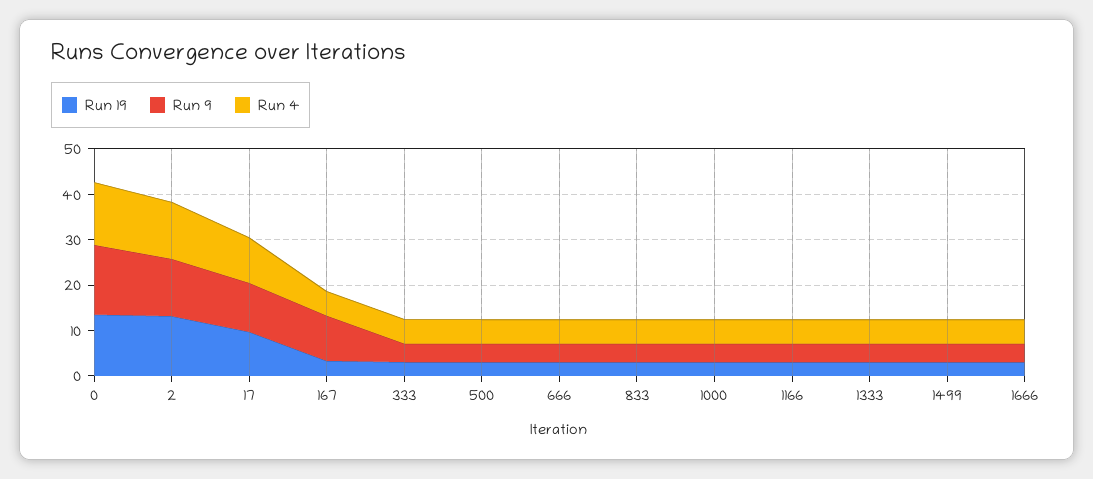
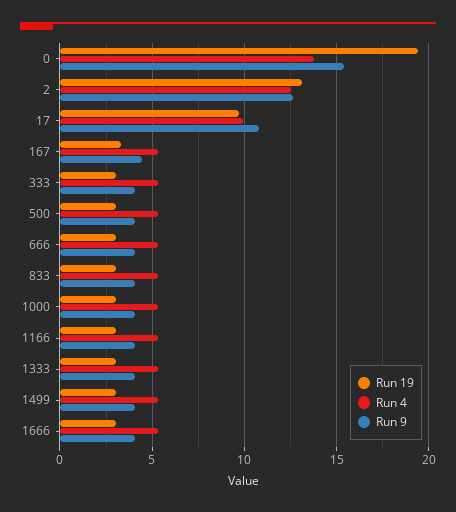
Run 19, 0: 14 -> 19.5
Run 9, 167: 10 -> 4.5

